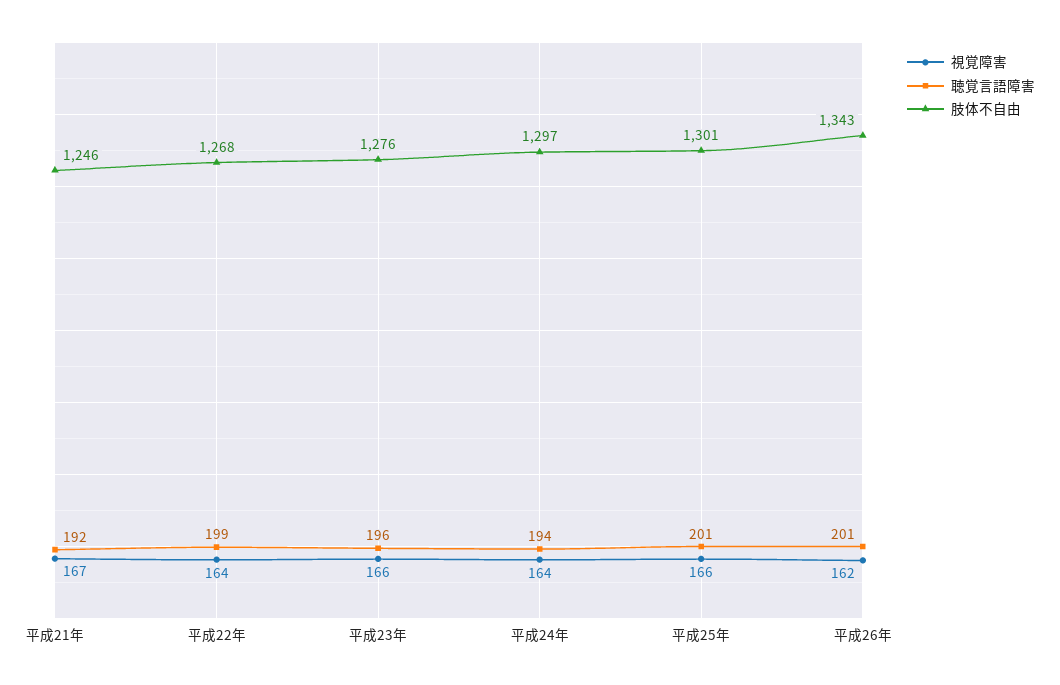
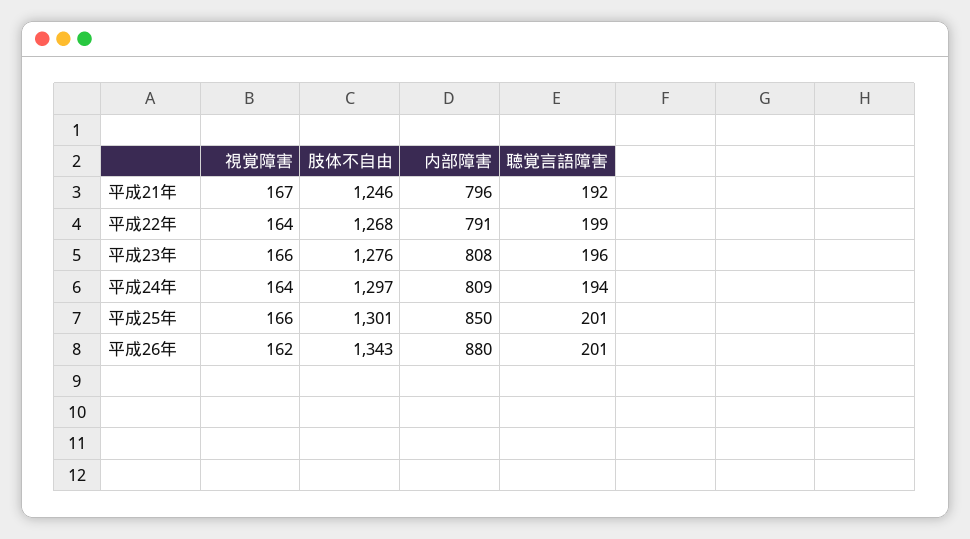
内部障害, 平成21年: none -> 796
内部障害, 平成22年: none -> 791
内部障害, 平成23年: none -> 808
内部障害, 平成24年: none -> 809
内部障害, 平成25年: none -> 850
内部障害, 平成26年: none -> 880

